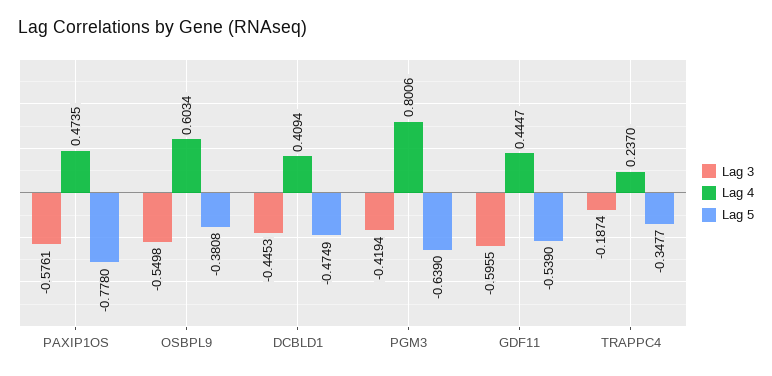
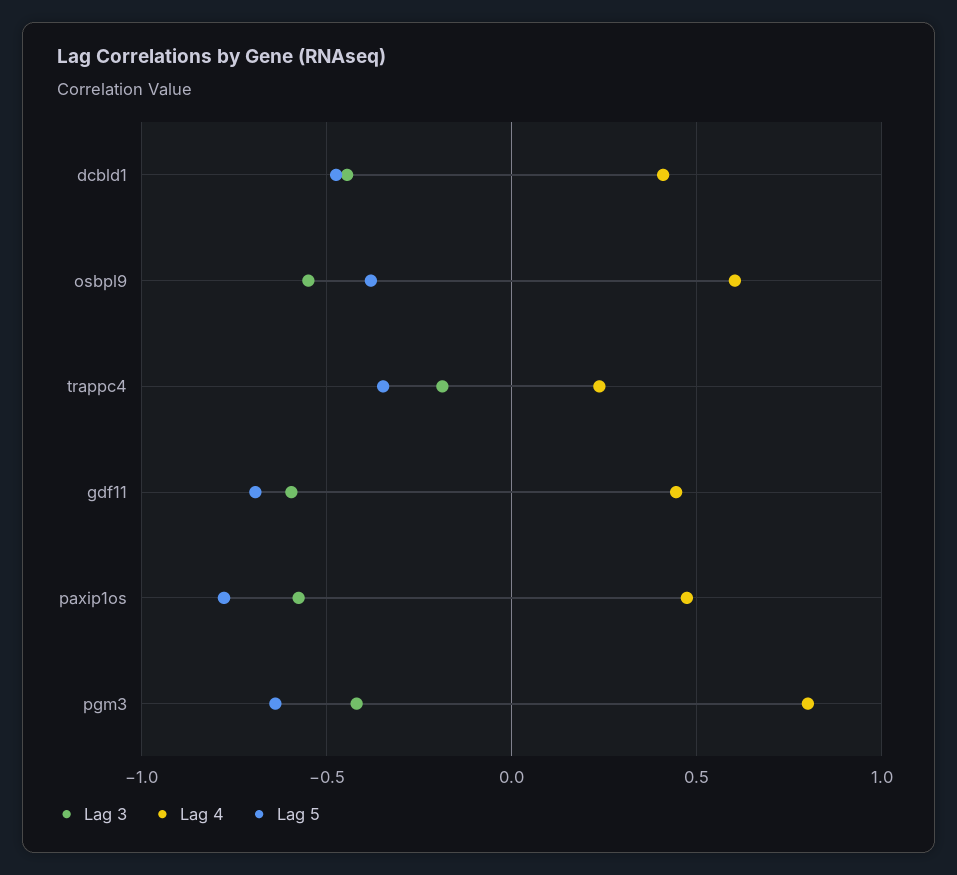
Lag 5, GDF11: -0.539 -> -0.7

